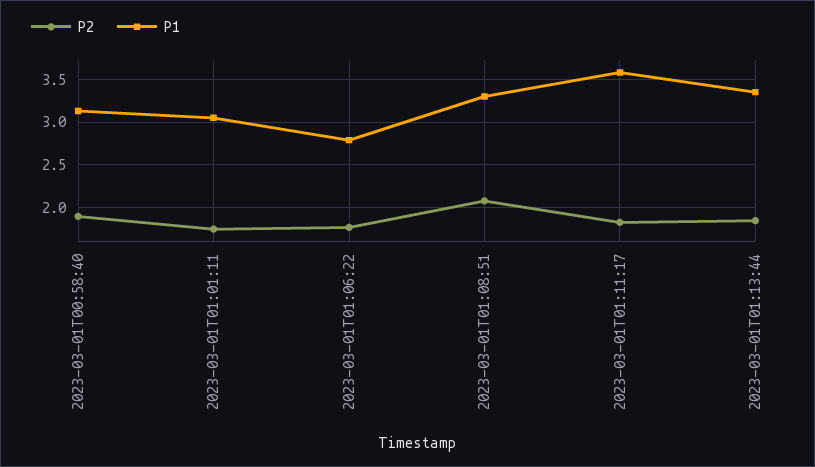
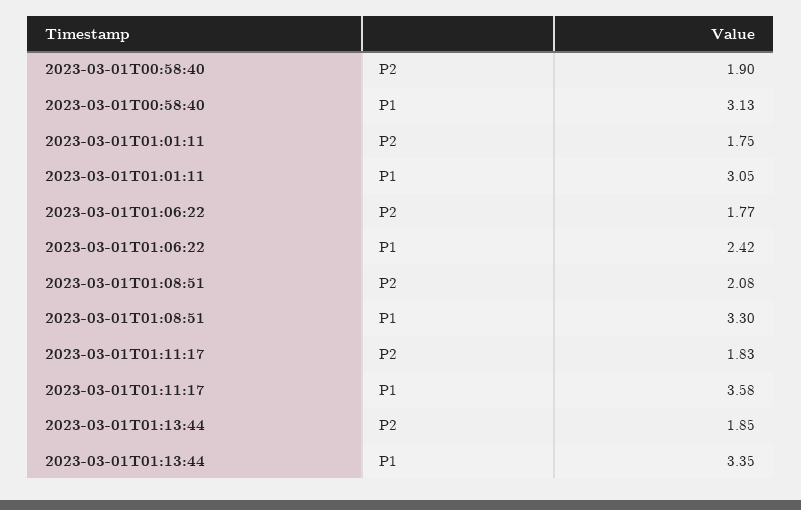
P1, 2023-03-01T01:06:22: 2.8 -> 2.42

